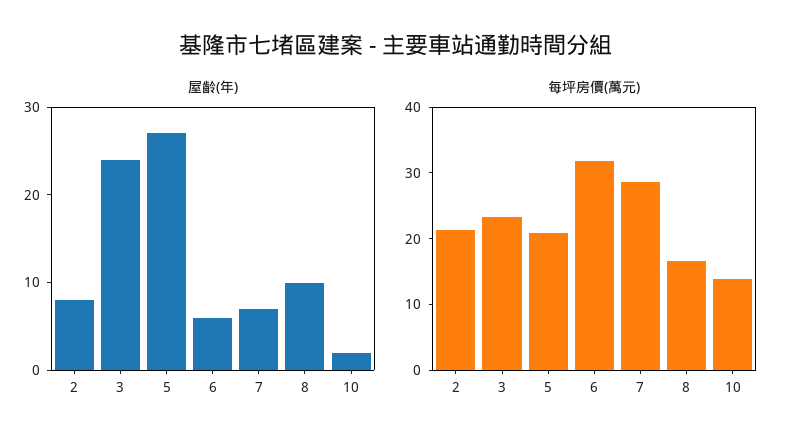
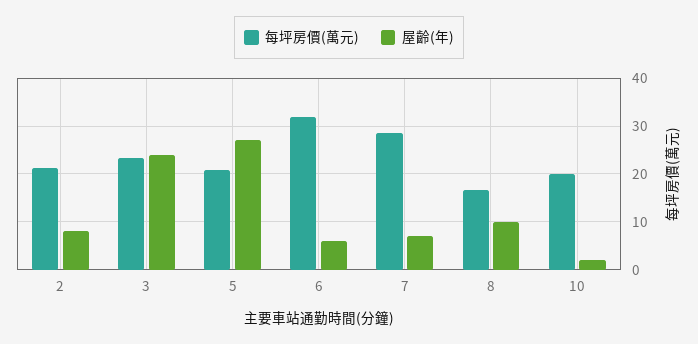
每坪房價(萬元), 10: 14 -> 20

